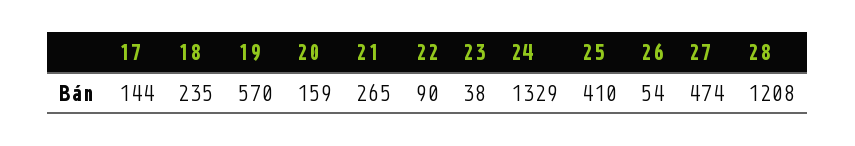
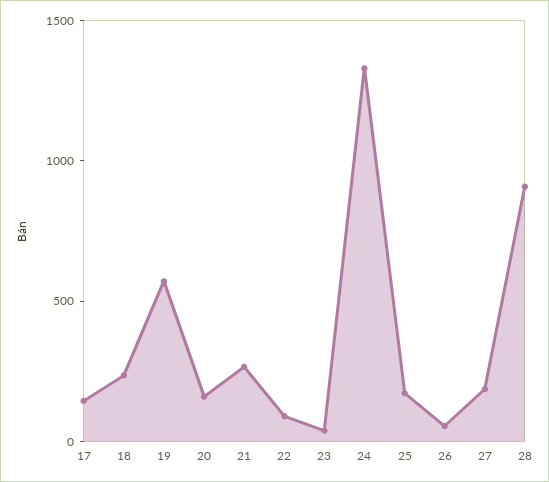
25: 410 -> 200
27: 474 -> 200
28: 1208 -> 900

